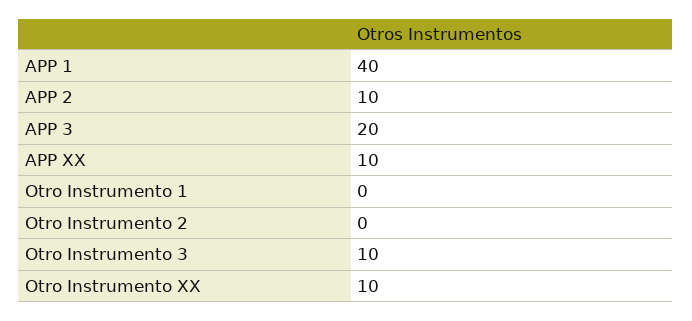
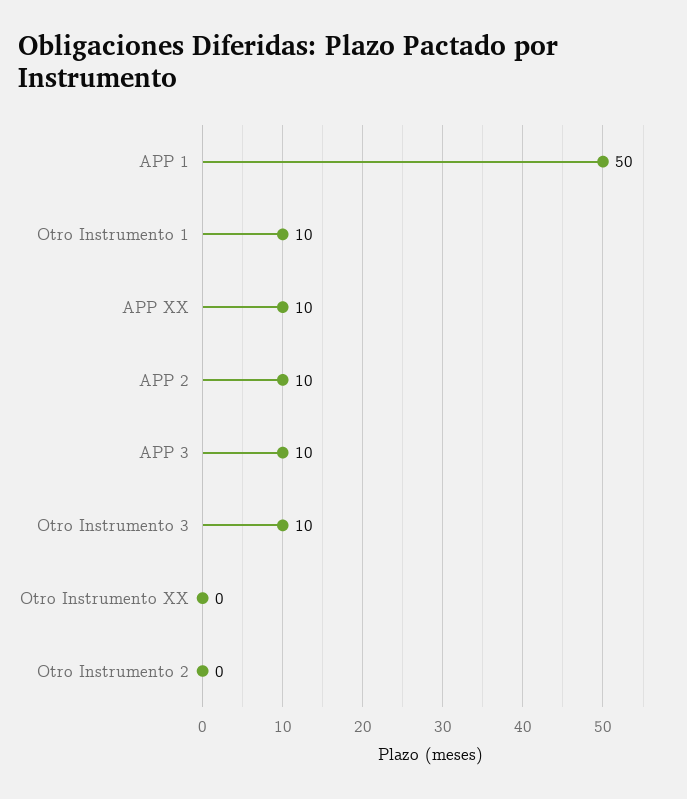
APP 1: 40 -> 50
APP 3: 20 -> 10
Otro Instrumento 1: 0 -> 10
Otro Instrumento XX: 10 -> 0

